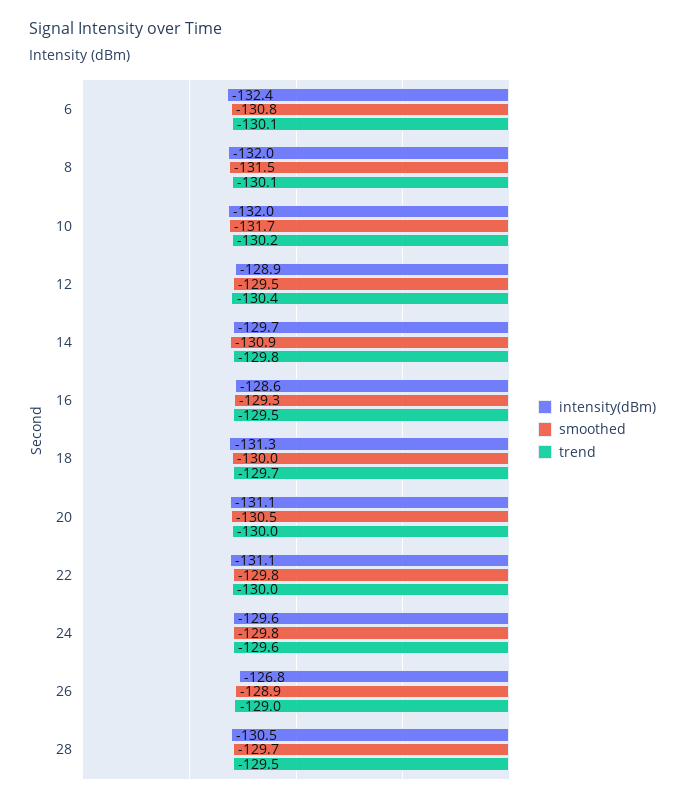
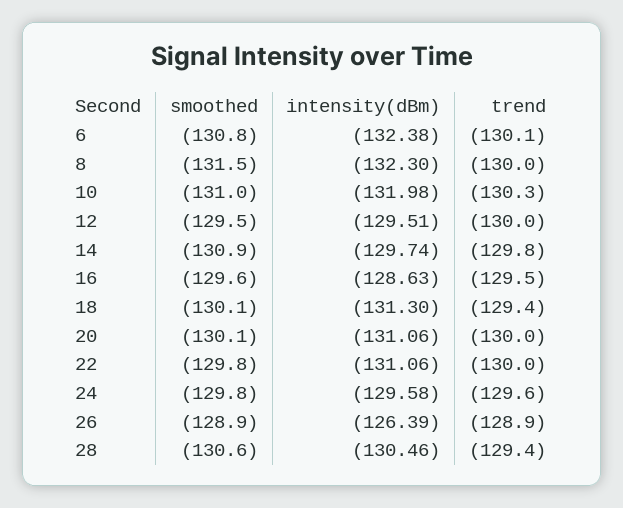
intensity(dBm), 8: -132 -> -132.3
trend, 8: -130.1 -> -130
smoothed, 10: -131.7 -> -131
trend, 10: -130.2 -> -130.3
intensity(dBm), 12: -128.9 -> -129.51
trend, 12: -130.4 -> -130
smoothed, 16: -129.3 -> -129.6
smoothed, 18: -130 -> -130.1
trend, 18: -129.7 -> -129.4
smoothed, 20: -130.5 -> -130.1
intensity(dBm), 26: -126.8 -> -126.39
trend, 26: -129 -> -128.9
smoothed, 28: -129.7 -> -130.6
trend, 28: -129.5 -> -129.4

